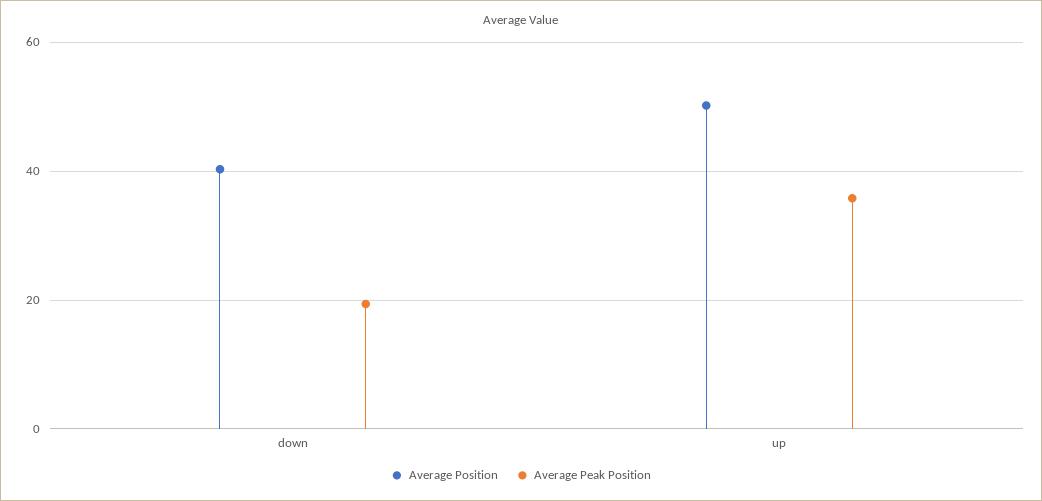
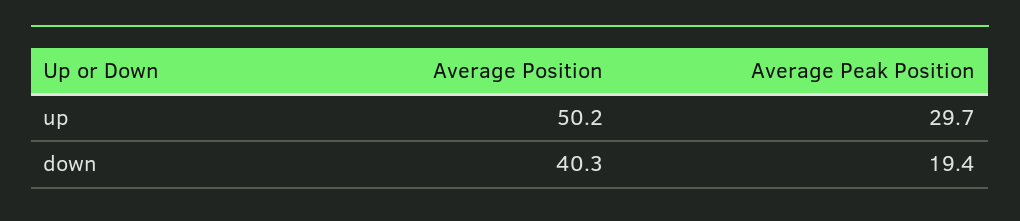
Average Peak Position, up: 36 -> 29.7

